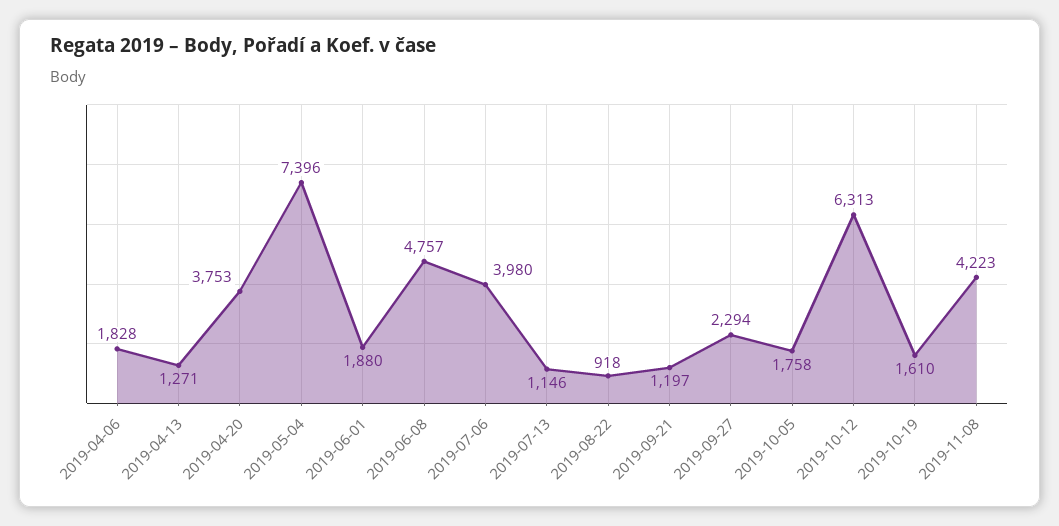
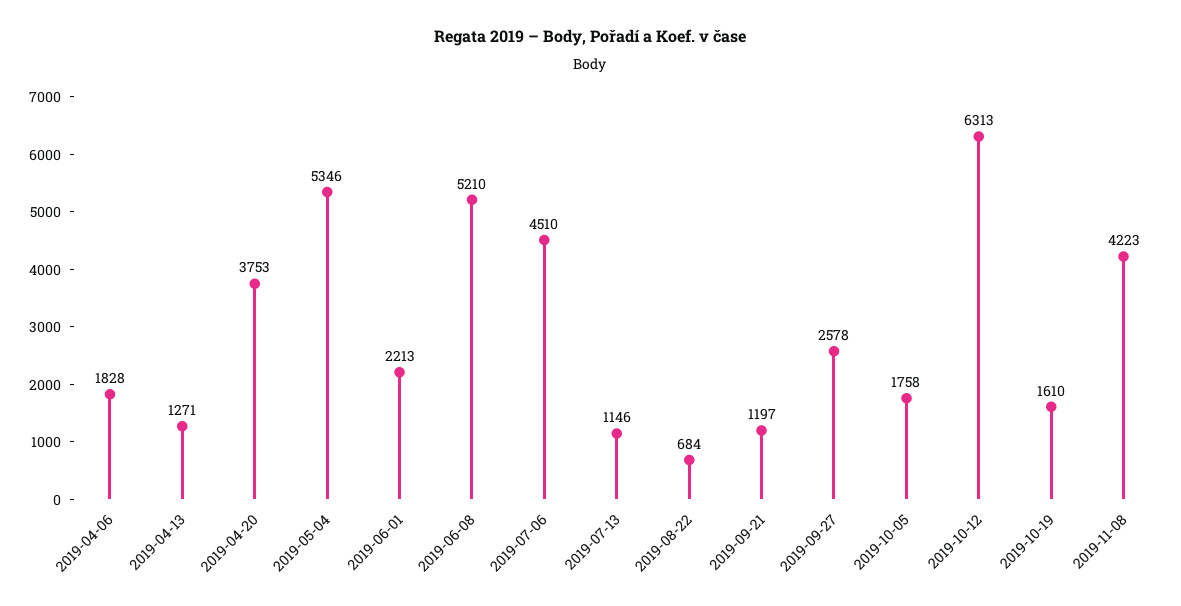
2019-05-04: 7396 -> 5346
2019-06-01: 1880 -> 2213
2019-06-08: 4757 -> 5210
2019-07-06: 3980 -> 4510
2019-08-22: 918 -> 684
2019-09-27: 2294 -> 2578

